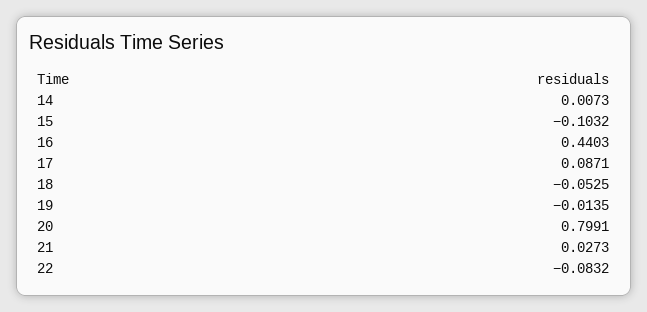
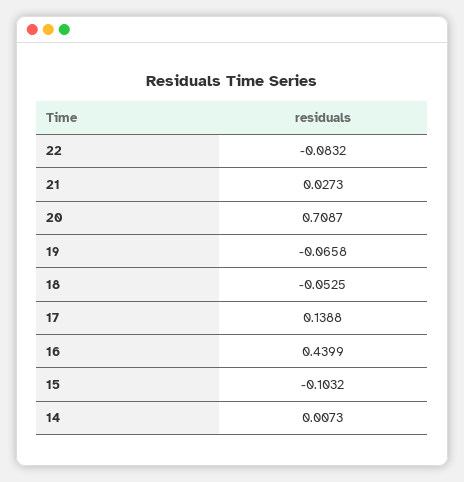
16: 0.4403 -> 0.4399
17: 0.0871 -> 0.1388
19: -0.0135 -> -0.0658
20: 0.7991 -> 0.7087

